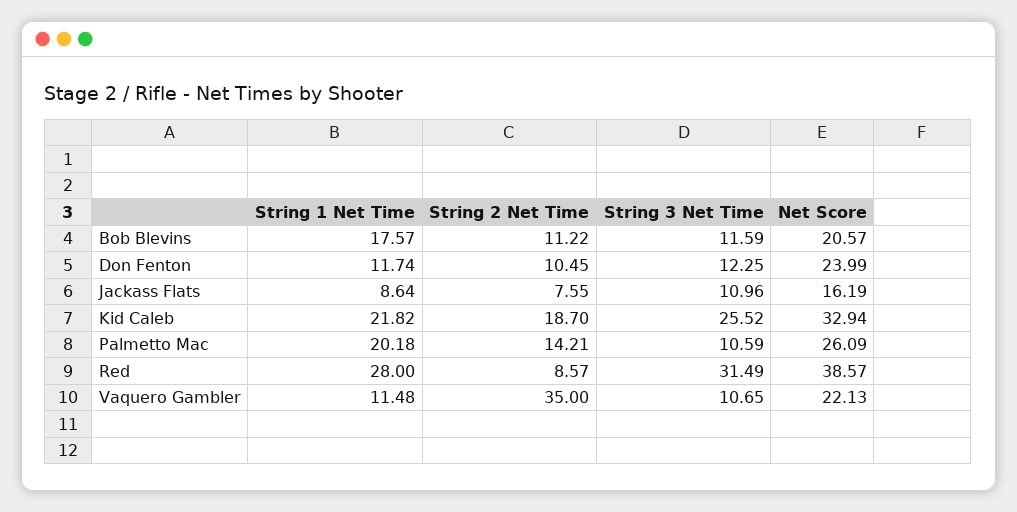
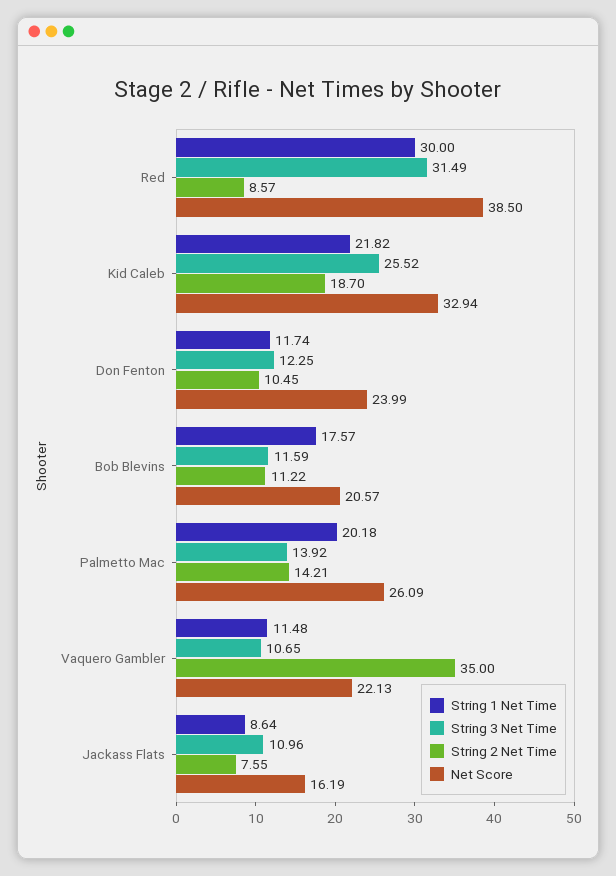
String 3 Net Time, Palmetto Mac: 10.59 -> 13.92
String 1 Net Time, Red: 28 -> 30
Net Score, Red: 38.57 -> 38.5

